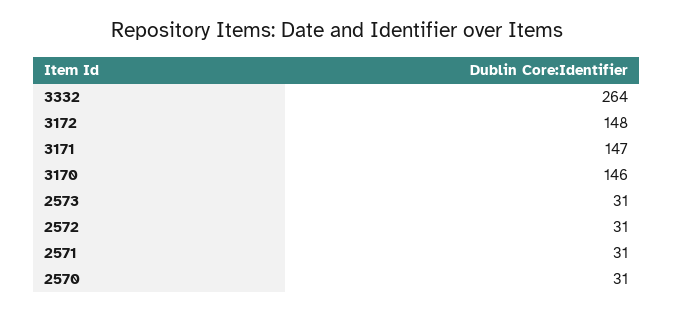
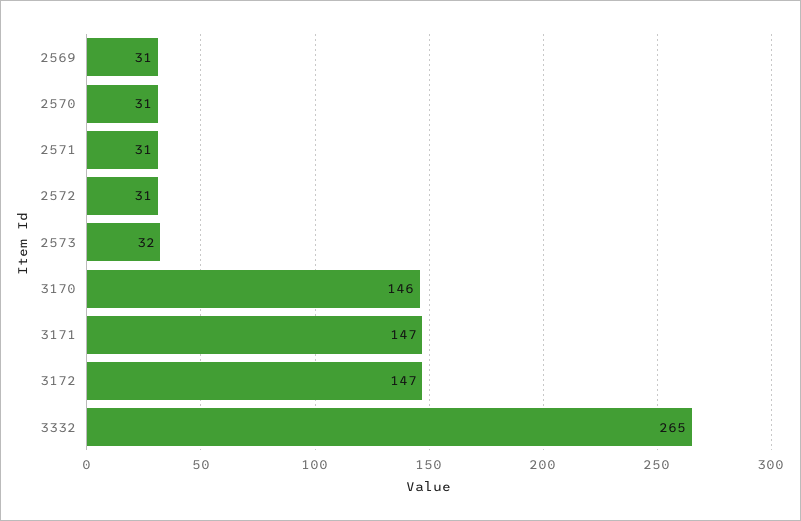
3332: 264 -> 265
3172: 148 -> 147
2573: 31 -> 32
2569: none -> 31

